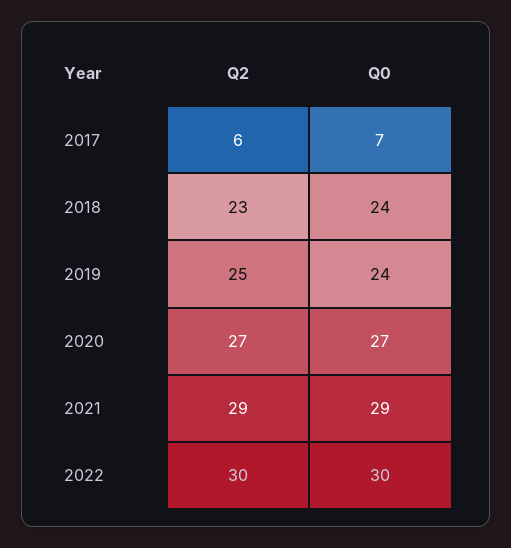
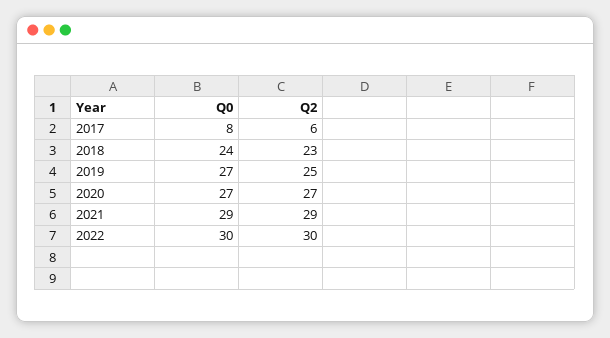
Q0, 2017: 7 -> 8
Q0, 2019: 24 -> 27

